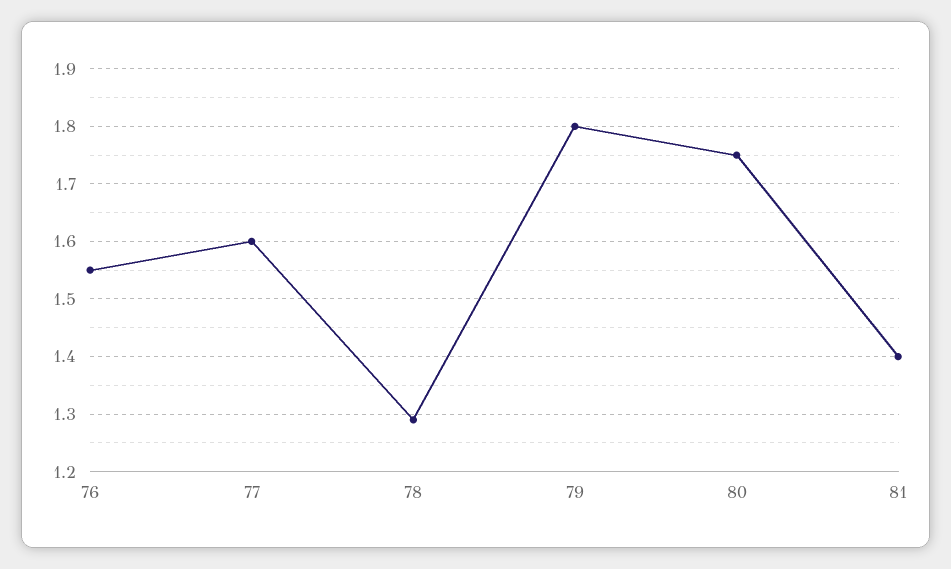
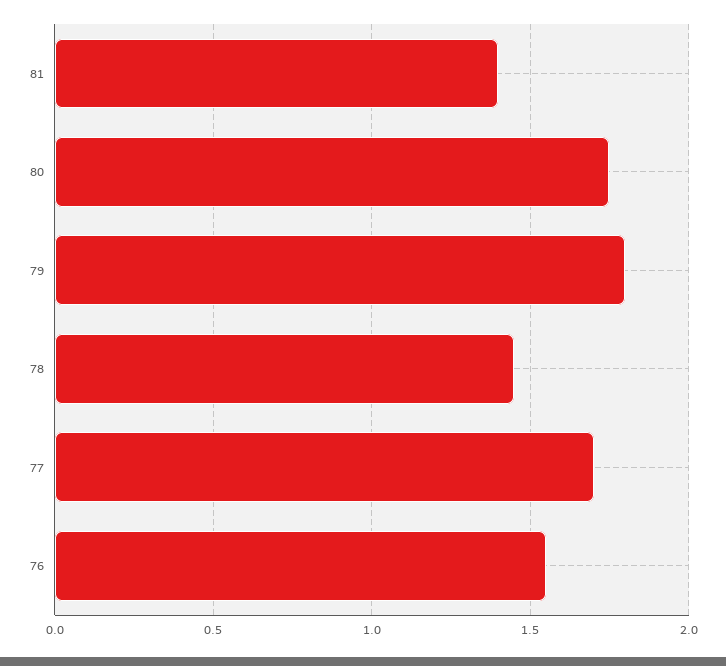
77: 1.6 -> 1.7
78: 1.3 -> 1.45

